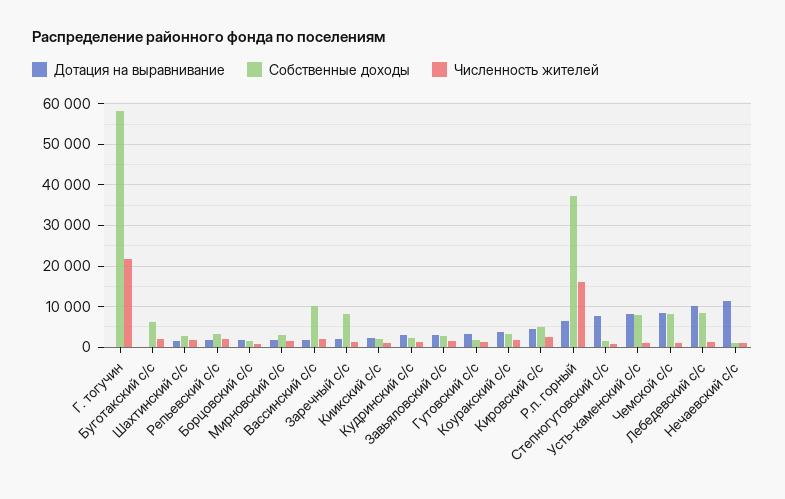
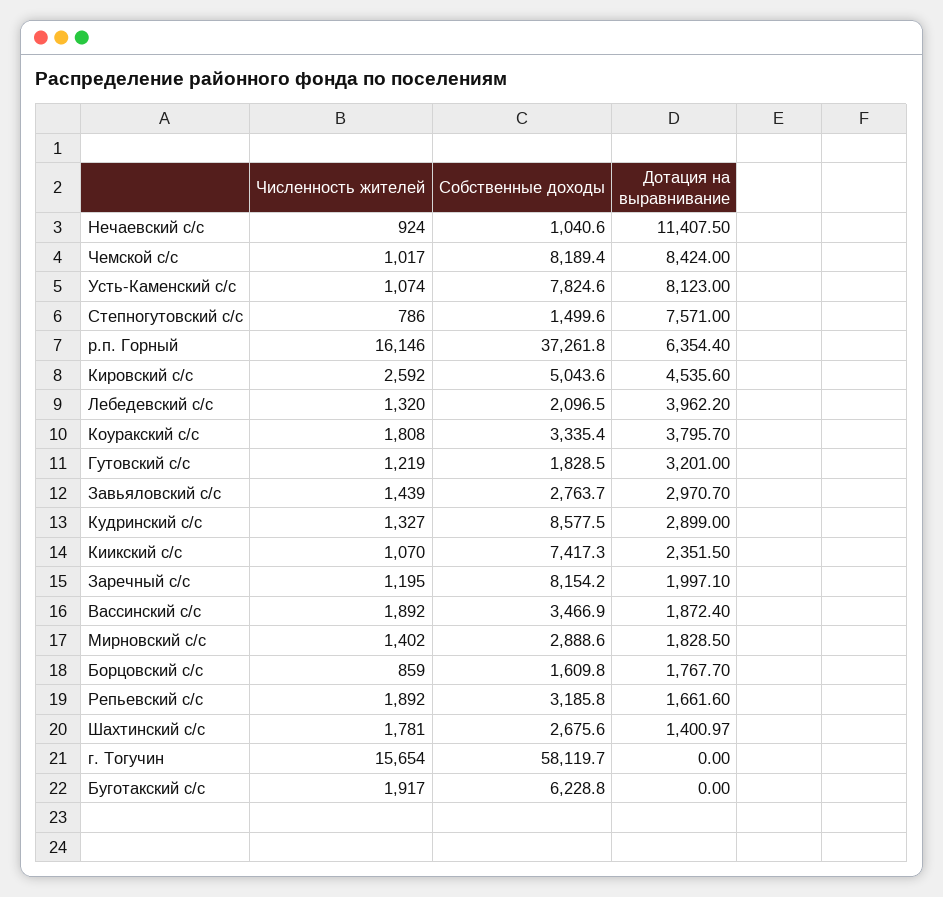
Численность жителей, Г. тогучин: 22000 -> 15654
Собственные доходы, Вассинский с/с: 10000 -> 3466.9
Собственные доходы, Киикский с/с: 2000 -> 7417.3
Собственные доходы, Кудринский с/с: 2000 -> 8577.5
Дотация на выравнивание, Лебедевский с/с: 10000 -> 3962.2
Собственные доходы, Лебедевский с/с: 8000 -> 2096.5

